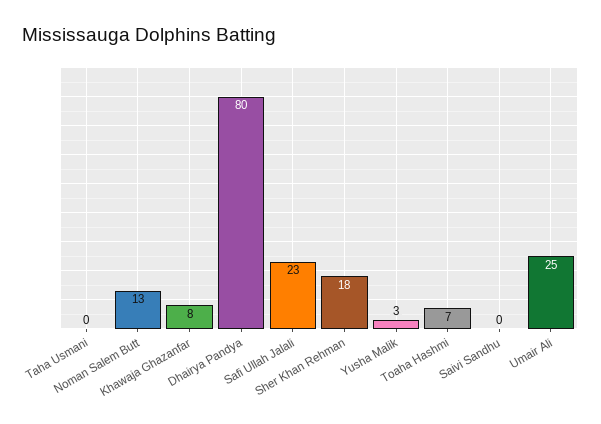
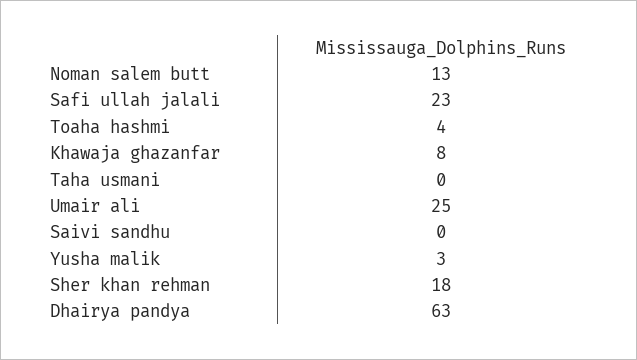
Dhairya Pandya: 80 -> 63
Toaha Hashmi: 7 -> 4

